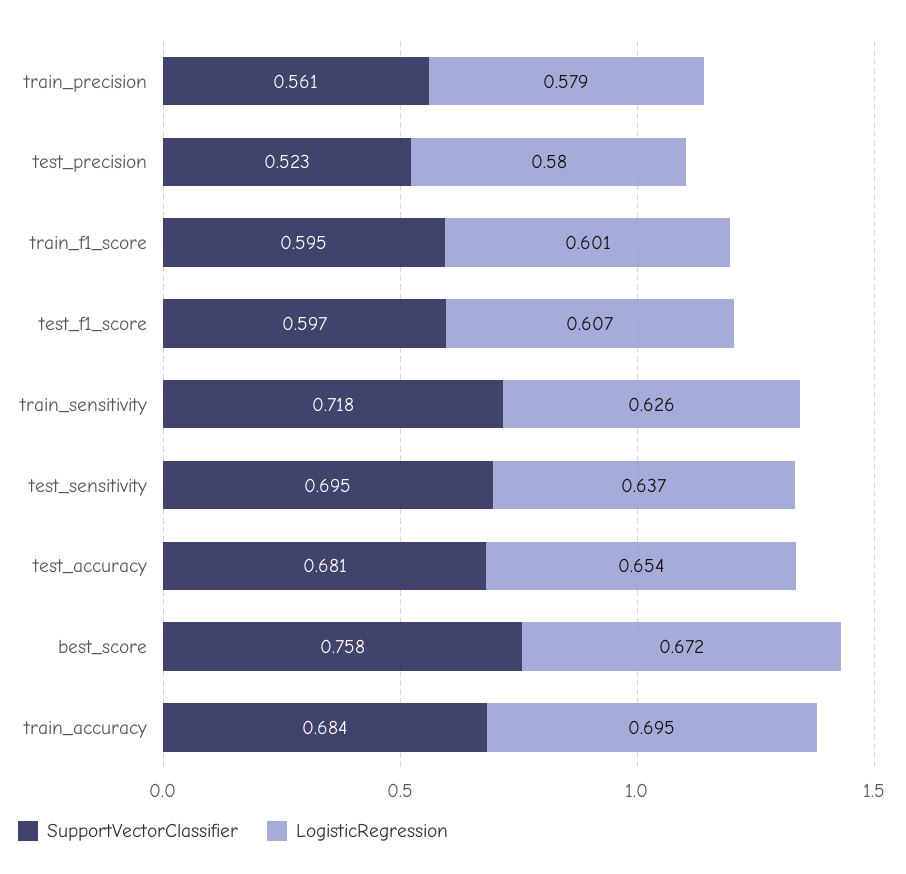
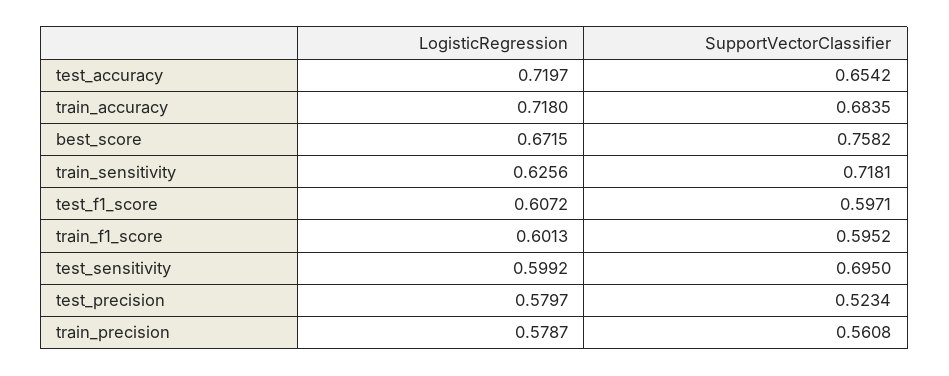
LogisticRegression, test_sensitivity: 0.637 -> 0.5992
SupportVectorClassifier, test_accuracy: 0.681 -> 0.6542
LogisticRegression, test_accuracy: 0.654 -> 0.7197
LogisticRegression, train_accuracy: 0.695 -> 0.718

